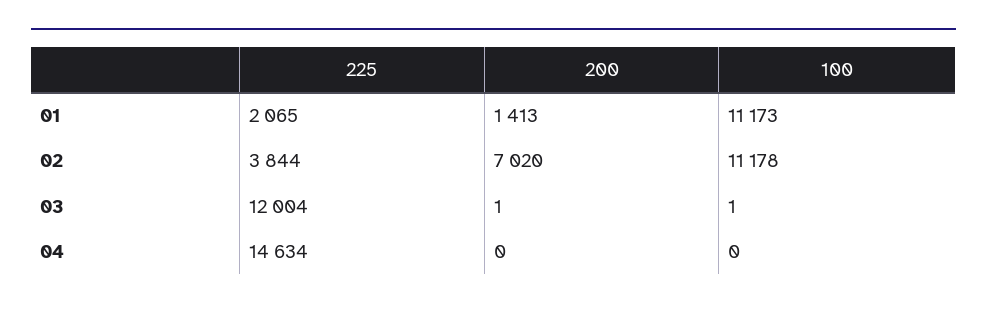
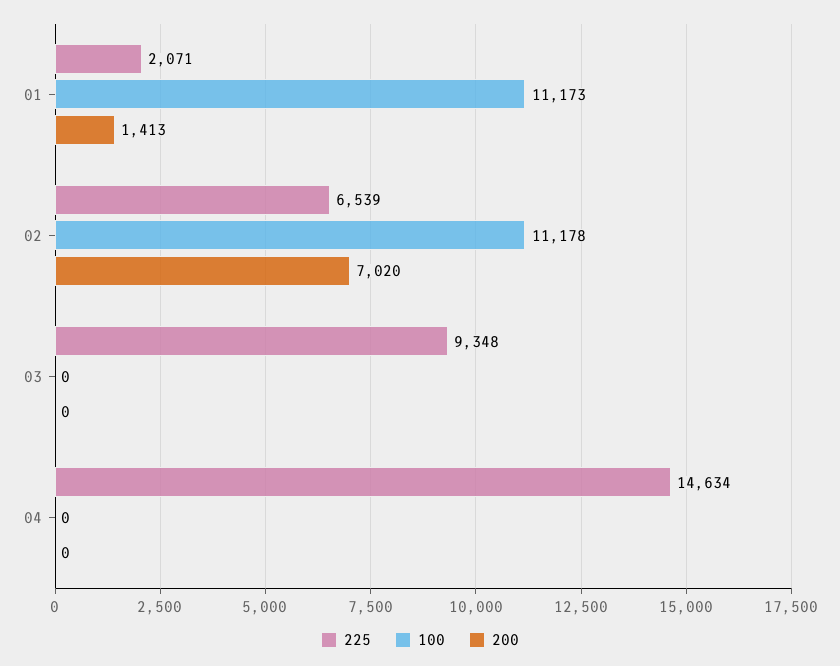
225, 01: 2065 -> 2071
225, 02: 3844 -> 6539
225, 03: 12004 -> 9348
200, 03: 1 -> 0
100, 03: 1 -> 0

